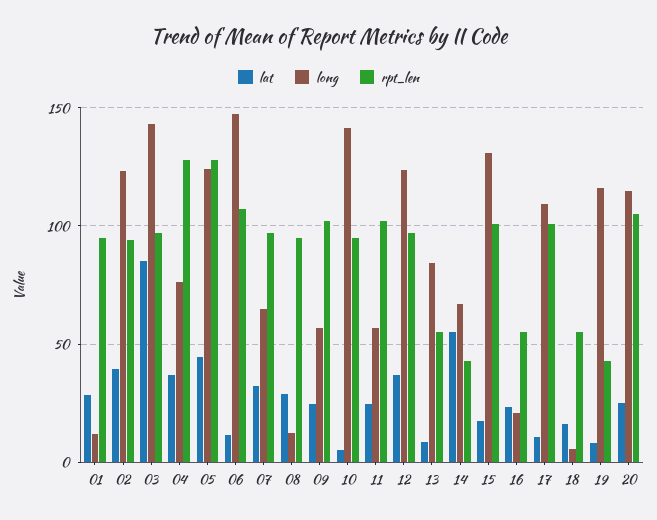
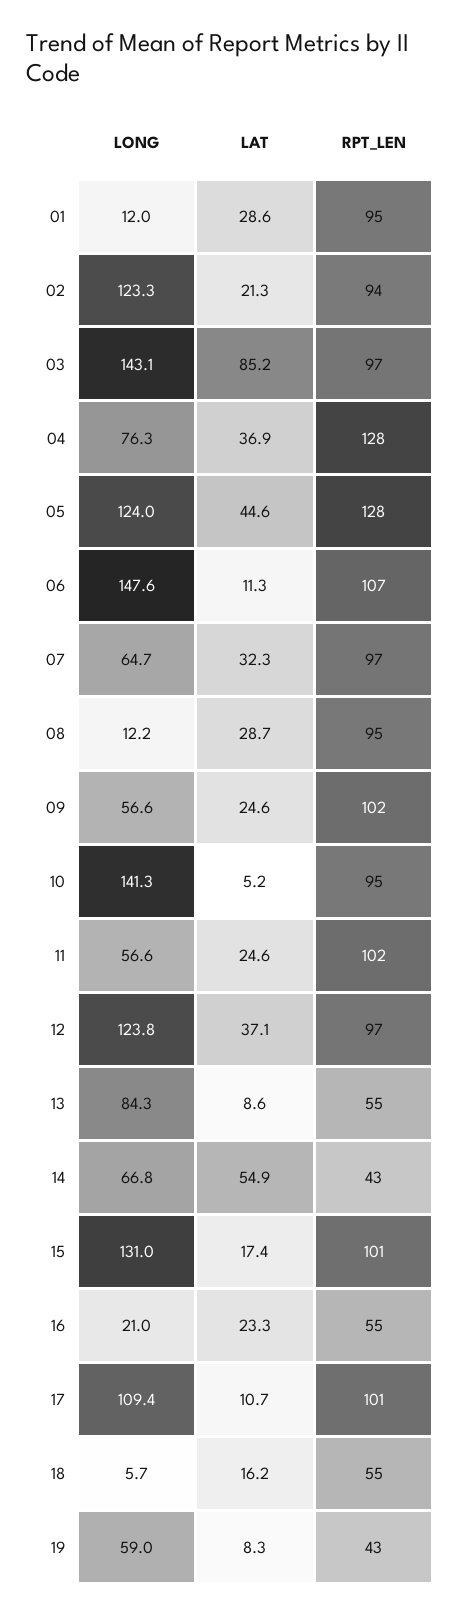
lat, 02: 40 -> 21.3
long, 19: 115 -> 59
lat, 20: 25 -> none
long, 20: 115 -> none
rpt_len, 20: 105 -> none

